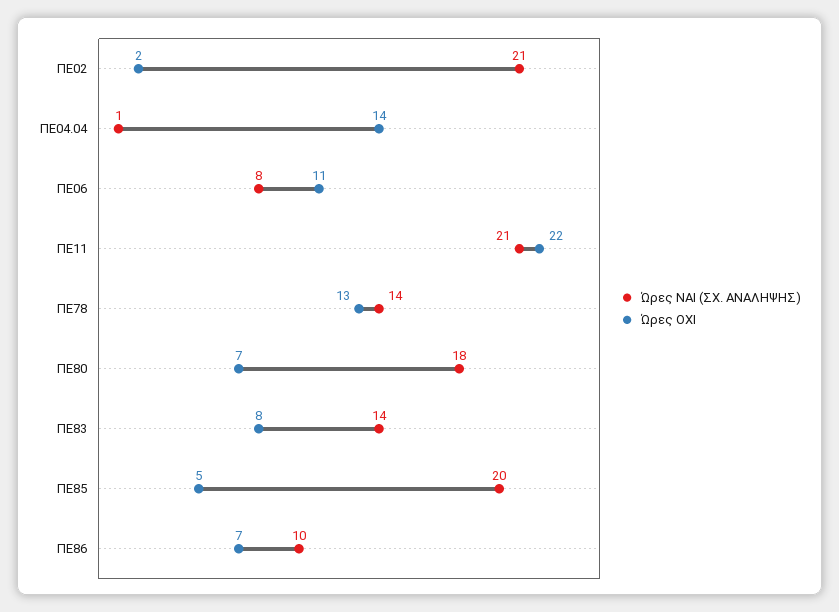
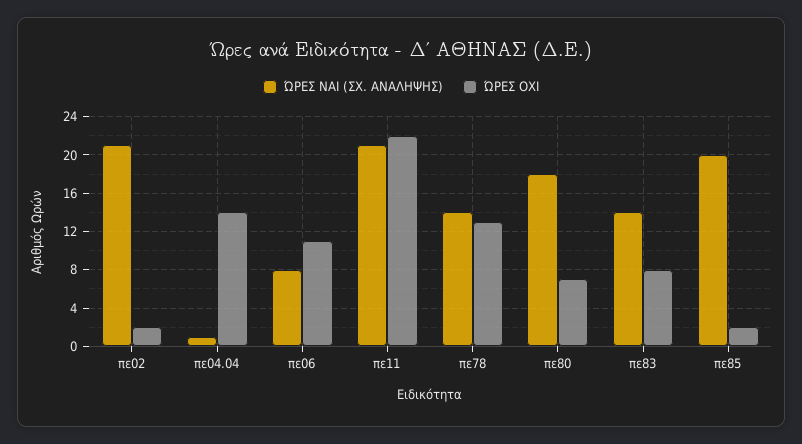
Ώρες OXI, ΠΕ85: 5 -> 2
Ώρες NAI (ΣΧ. ΑΝΑΛΗΨΗΣ), ΠΕ86: 10 -> none
Ώρες OXI, ΠΕ86: 7 -> none

